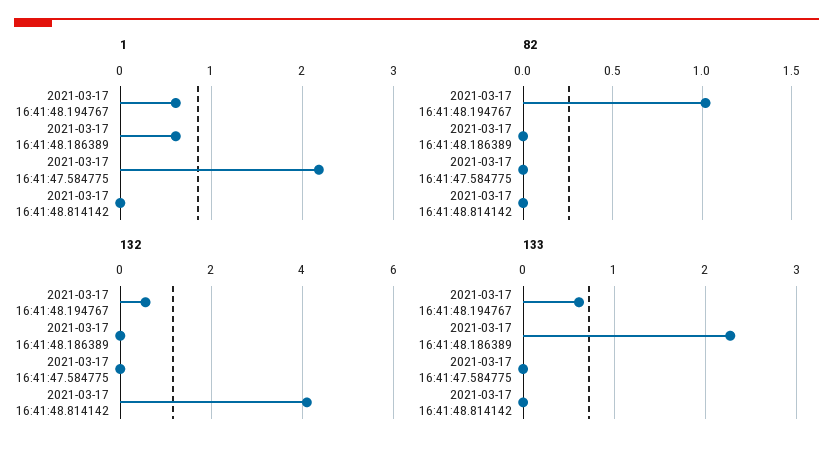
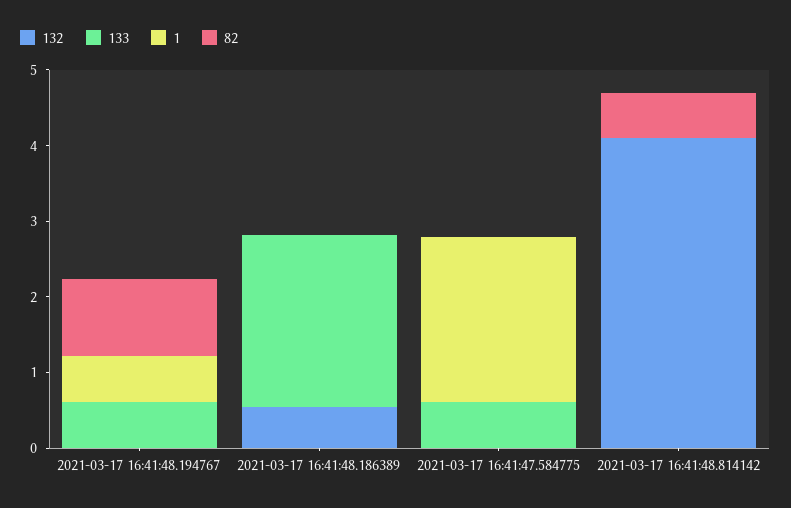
1, 2021-03-17 16:41:48.186389: 0.6 -> 0
82, 2021-03-17 16:41:48.814142: 0 -> 0.6
132, 2021-03-17 16:41:48.194767: 0.6 -> 0
132, 2021-03-17 16:41:48.186389: 0 -> 0.6
133, 2021-03-17 16:41:47.584775: 0 -> 0.6

